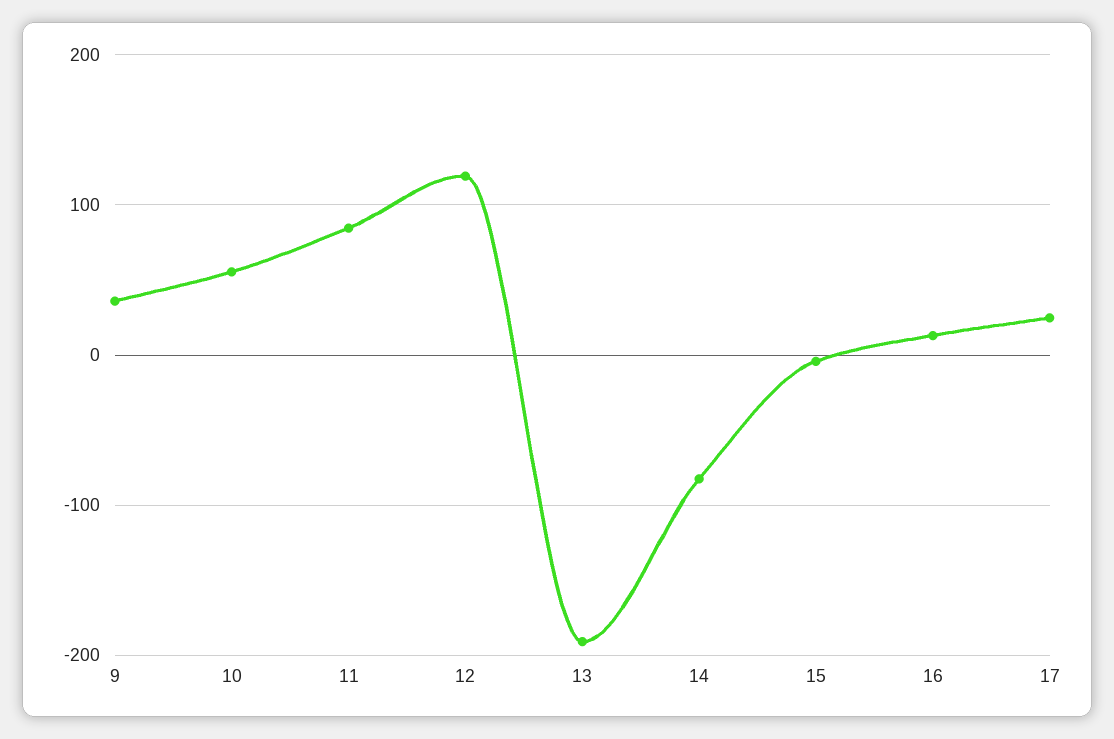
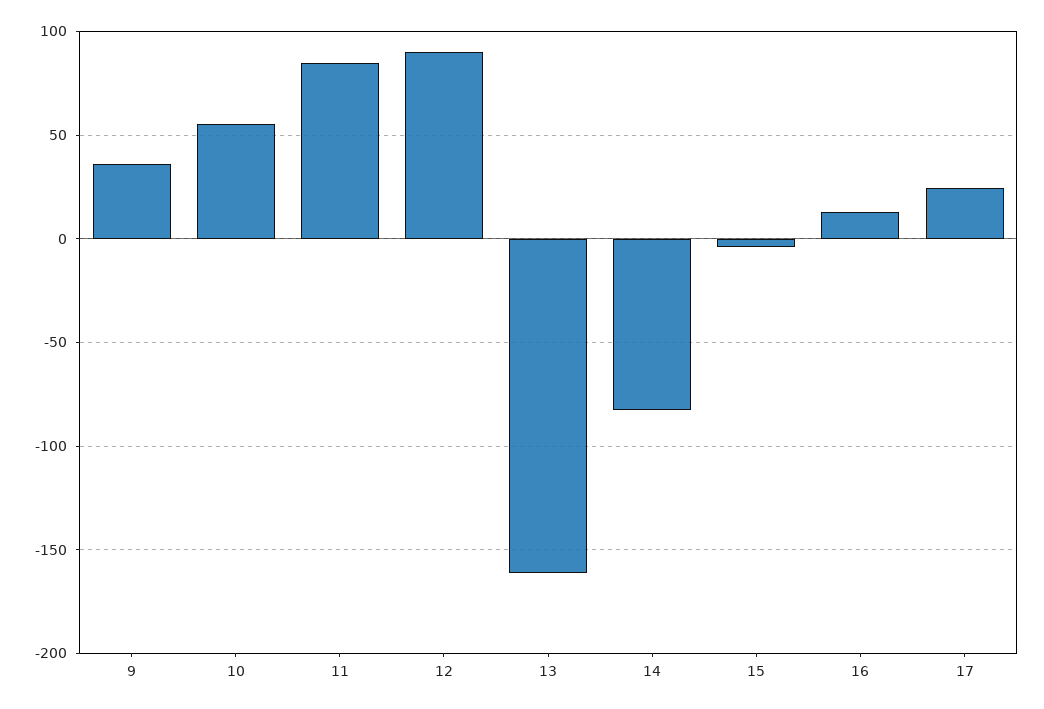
12: 120 -> 90
13: -190 -> -160

